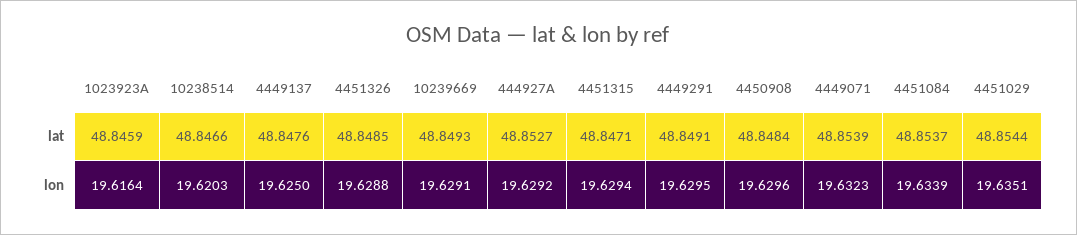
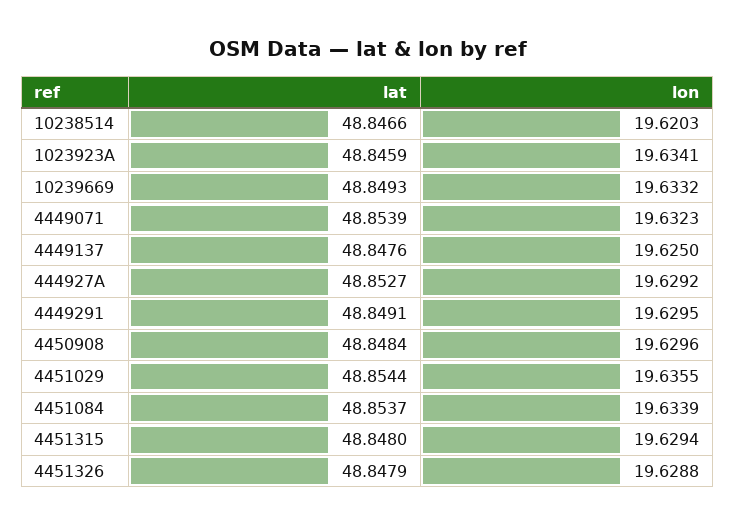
4451326, lat: 48.8485 -> 48.8479
4451315, lat: 48.8471 -> 48.848
1023923A, lon: 19.6164 -> 19.6341
10239669, lon: 19.6291 -> 19.6332
4451029, lon: 19.6351 -> 19.6355

